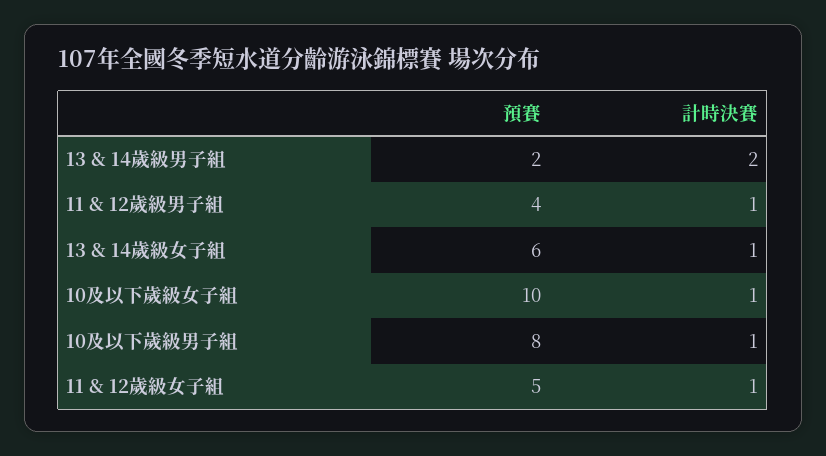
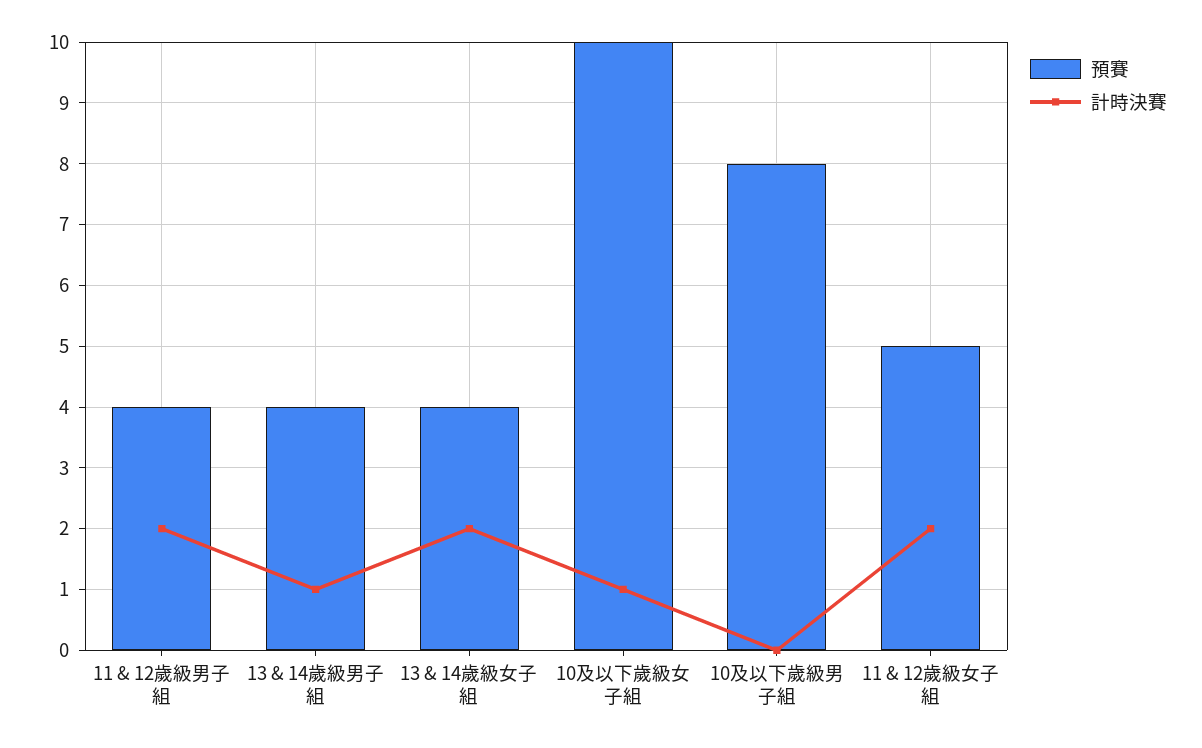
預賽, 13 & 14歲級男子組: 2 -> 4
計時決賽, 13 & 14歲級男子組: 2 -> 1
計時決賽, 11 & 12歲級男子組: 1 -> 2
預賽, 13 & 14歲級女子組: 6 -> 4
計時決賽, 13 & 14歲級女子組: 1 -> 2
計時決賽, 10及以下歲級男子組: 1 -> 0
計時決賽, 11 & 12歲級女子組: 1 -> 2

